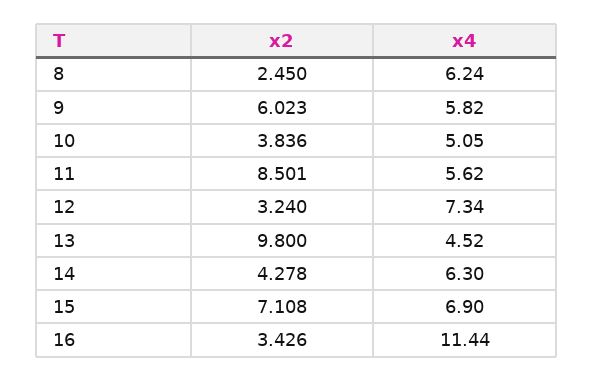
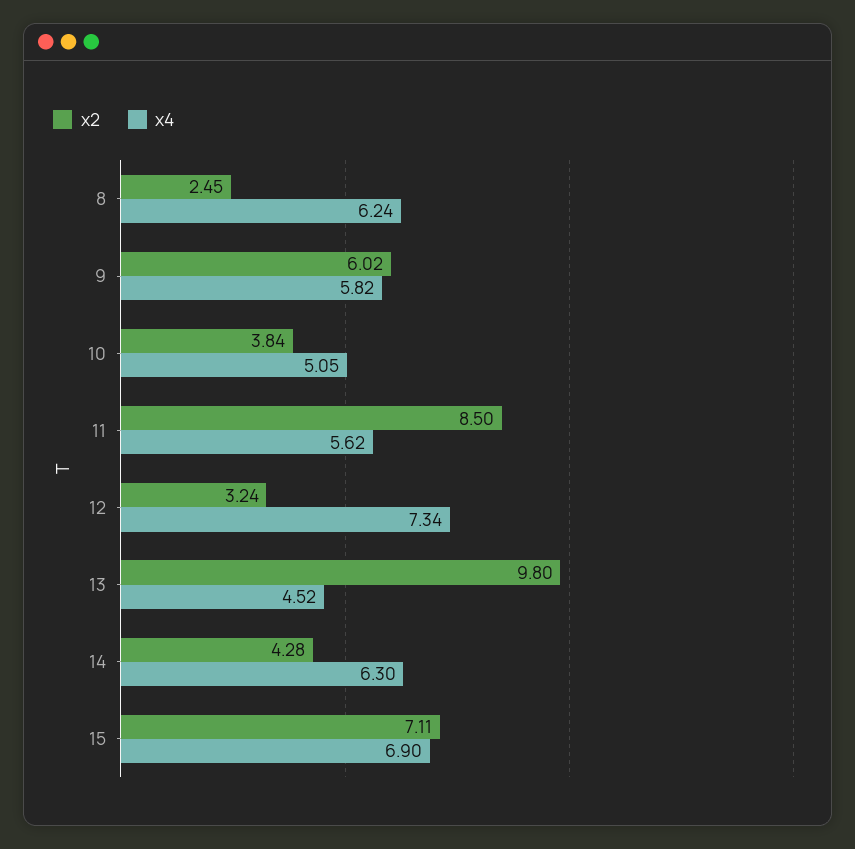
x2, 16: 3.426 -> none
x4, 16: 11.44 -> none

